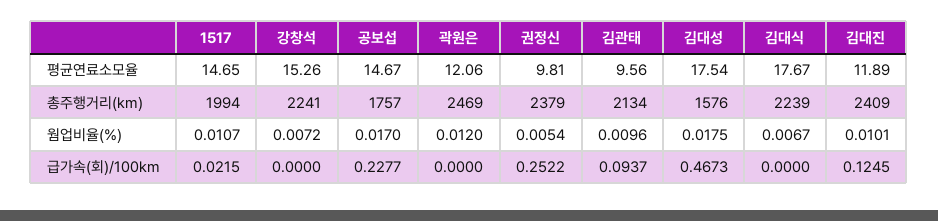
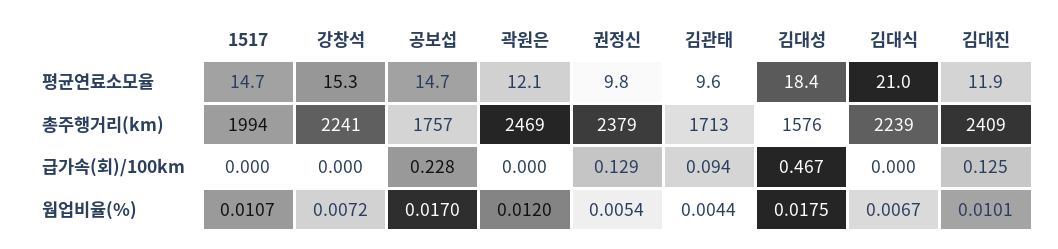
김대성, 평균연료소모율: 17.54 -> 18.4
김대식, 평균연료소모율: 17.67 -> 21
김관태, 총주행거리(km): 2134 -> 1713
김관태, 웜업비율(%): 0.0096 -> 0.0044
1517, 급가속(회)/100km: 0.0215 -> 0
권정신, 급가속(회)/100km: 0.2522 -> 0.129

